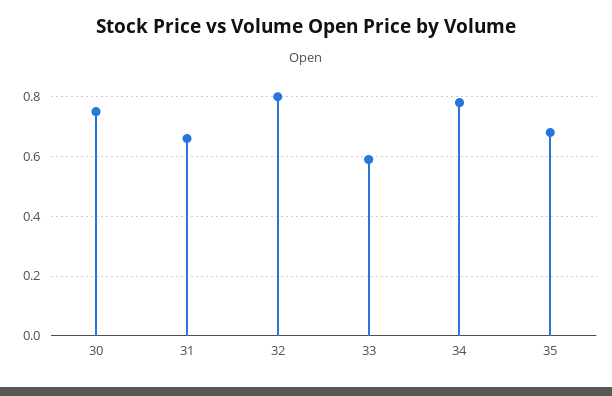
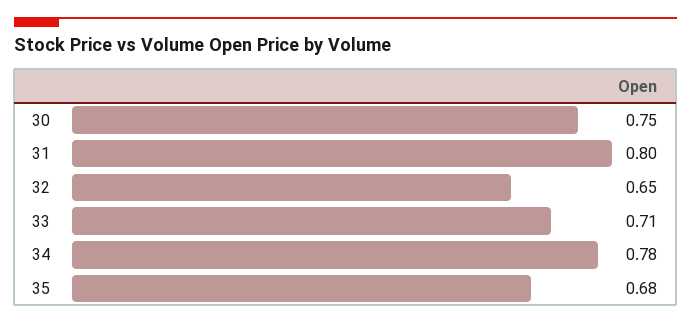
31: 0.65 -> 0.8
32: 0.8 -> 0.65
33: 0.6 -> 0.71

